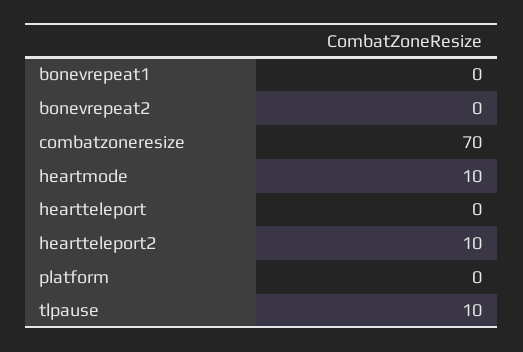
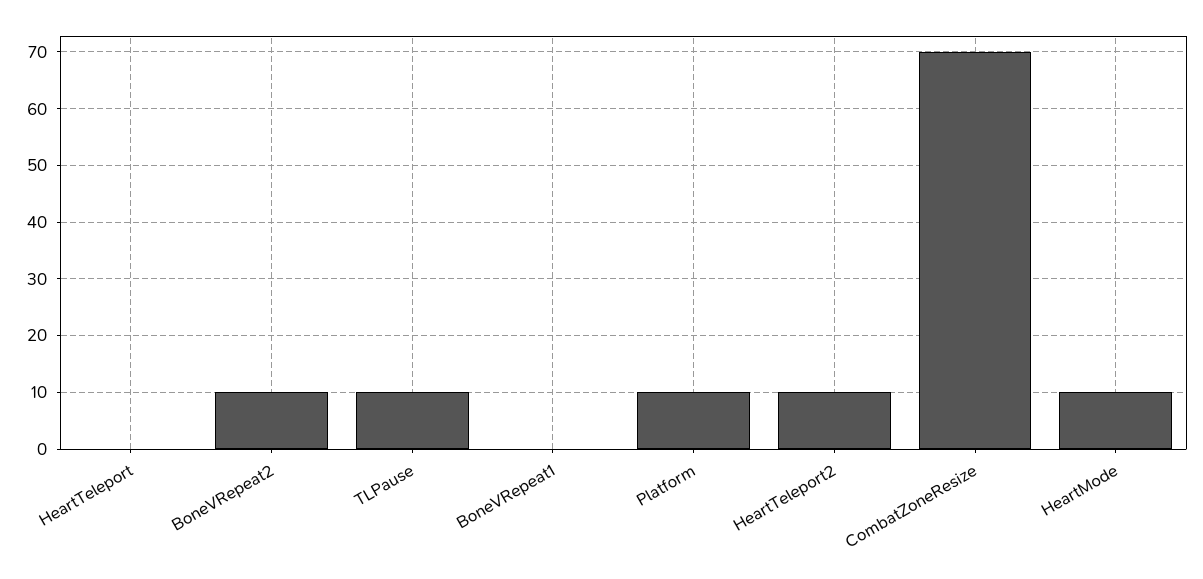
bonevrepeat2: 0 -> 10
platform: 0 -> 10

